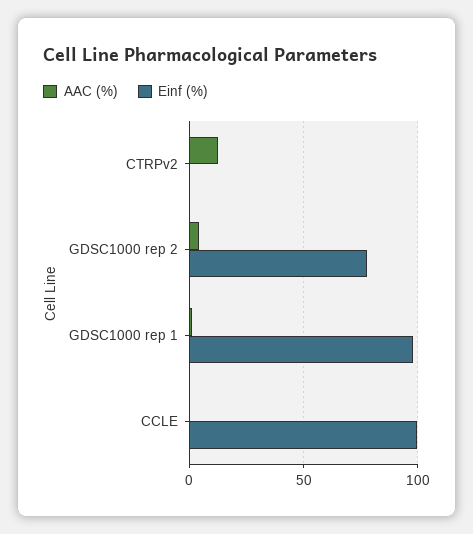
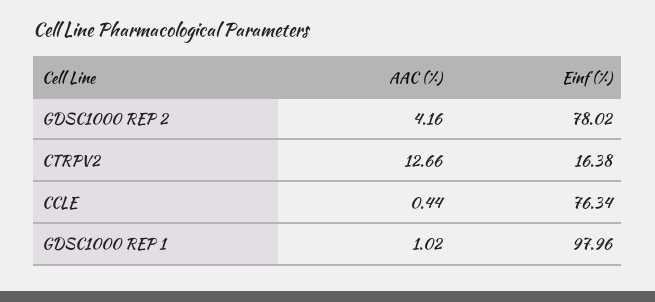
Einf (%), CTRPv2: 0 -> 16.38
Einf (%), CCLE: 100 -> 76.34

